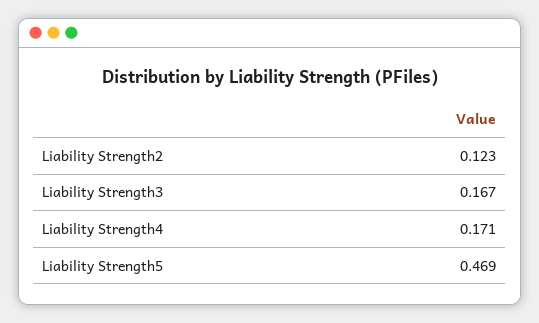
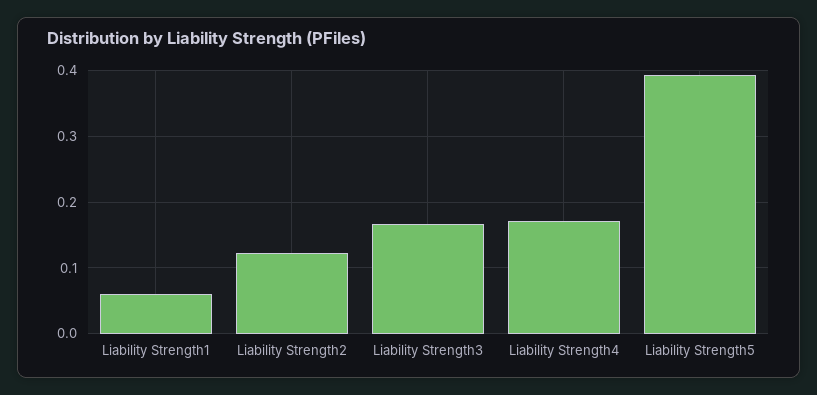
Liability Strength5: 0.469 -> 0.39
Liability Strength1: none -> 0.06

